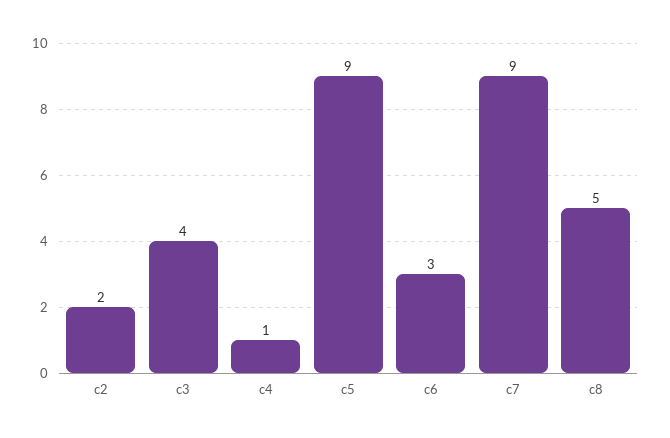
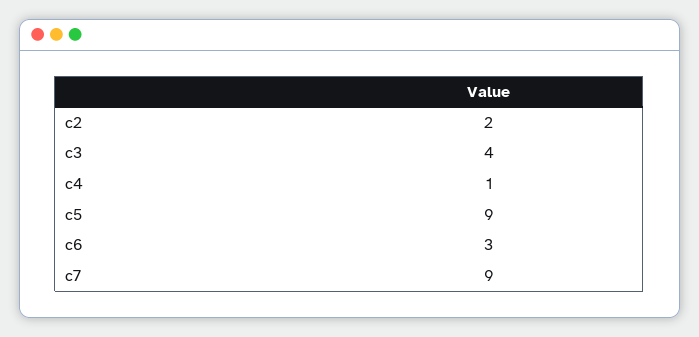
c8: 5 -> none

